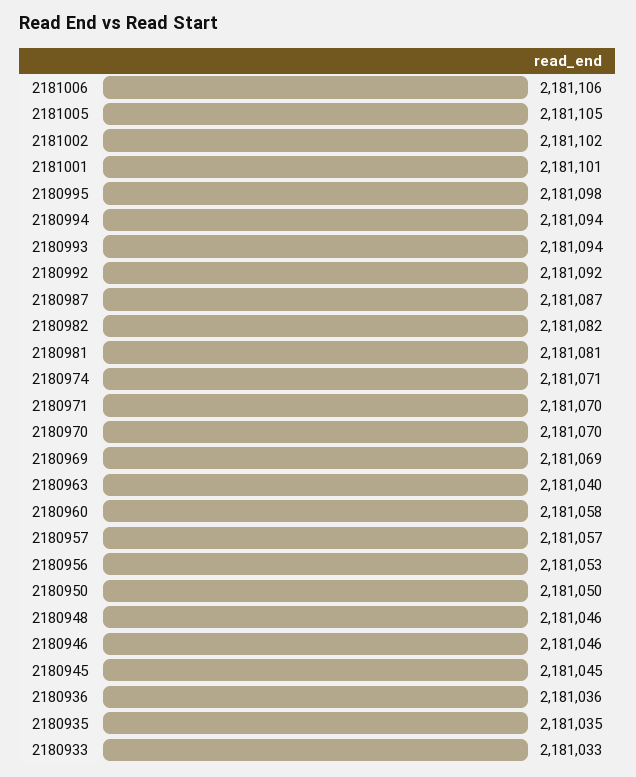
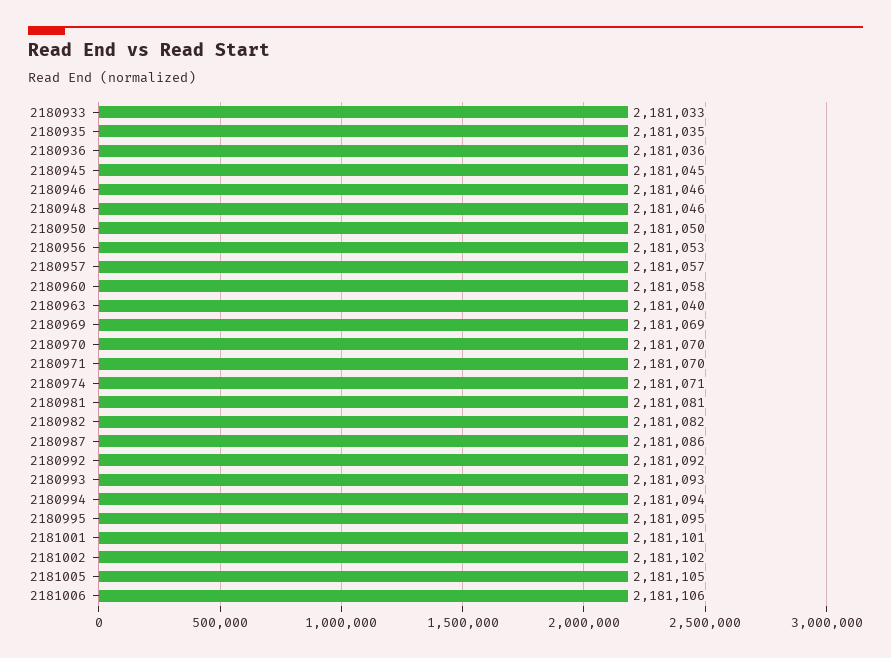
2180995: 2181098 -> 2181095
2180993: 2181094 -> 2181093
2180987: 2181087 -> 2181086

